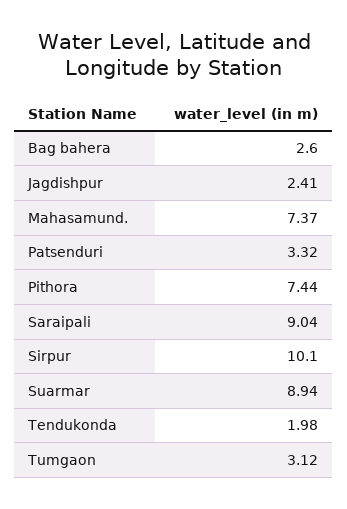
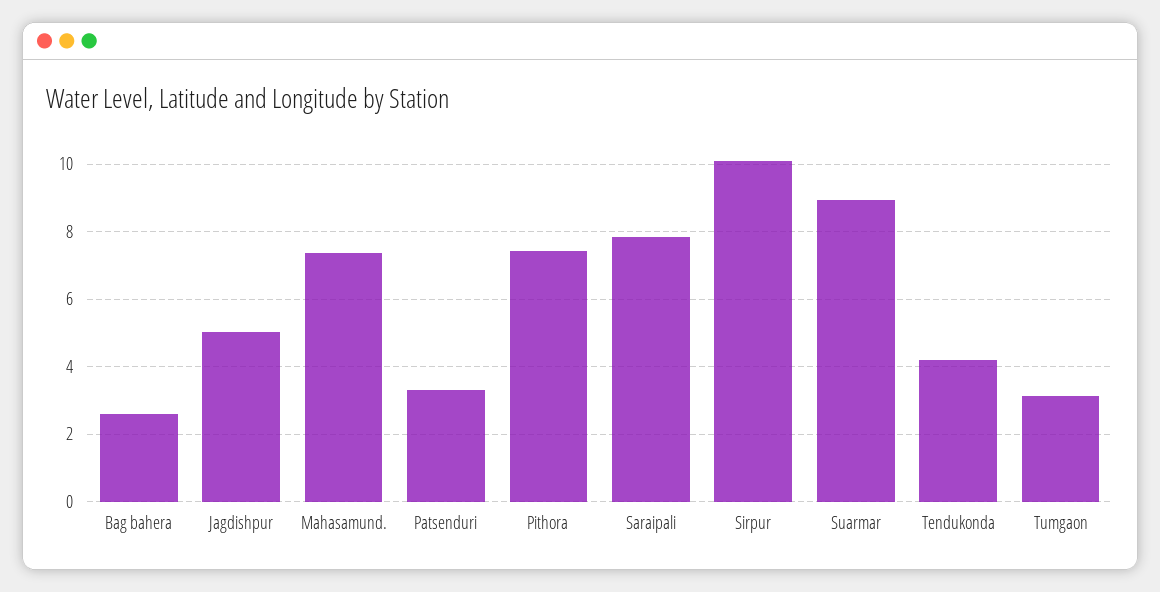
Jagdishpur: 2.41 -> 5
Saraipali: 9.04 -> 7.8
Tendukonda: 1.98 -> 4.2

